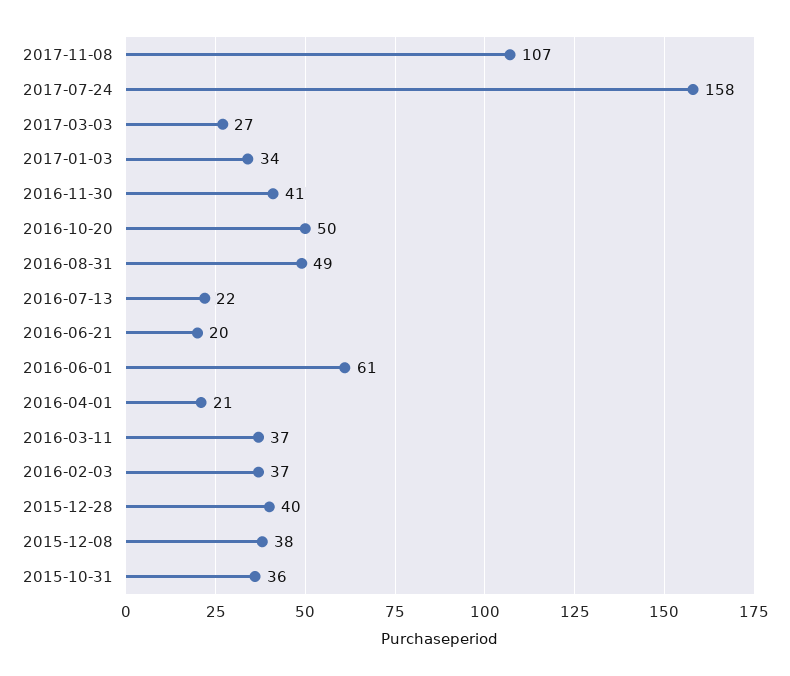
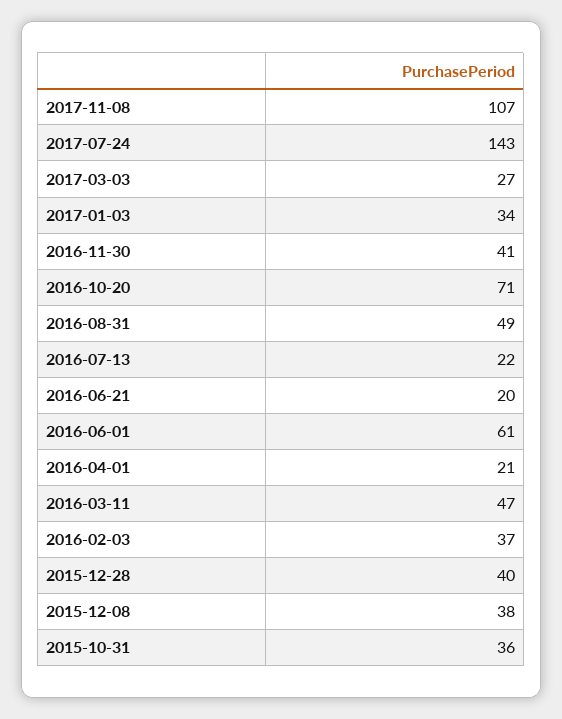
2017-07-24: 158 -> 143
2016-10-20: 50 -> 71
2016-03-11: 37 -> 47

